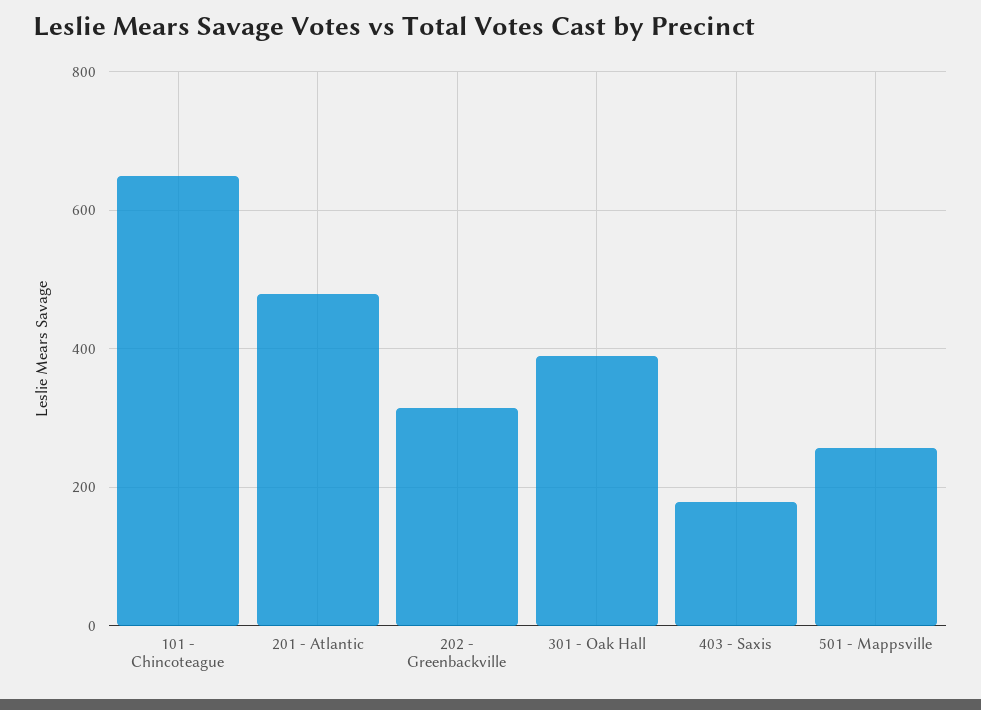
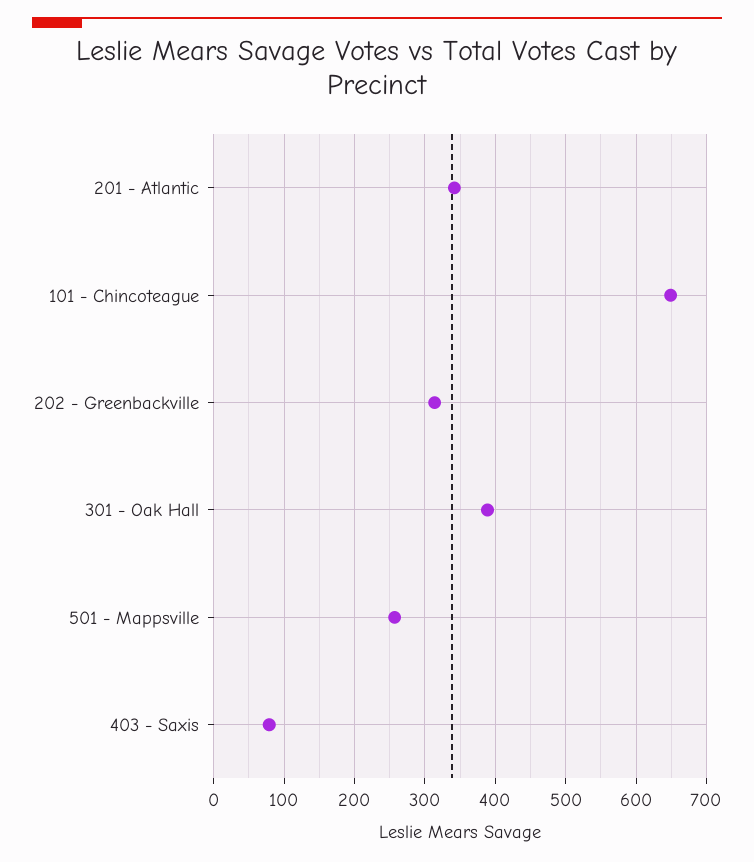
201 - Atlantic: 480 -> 340
403 - Saxis: 180 -> 80

